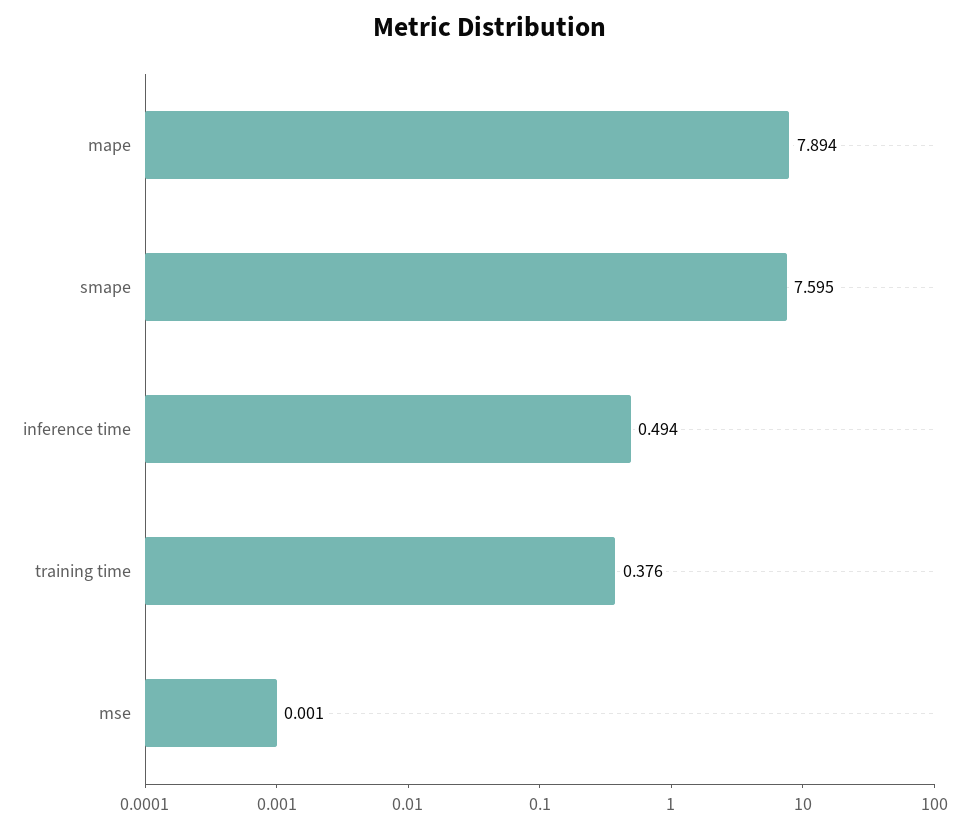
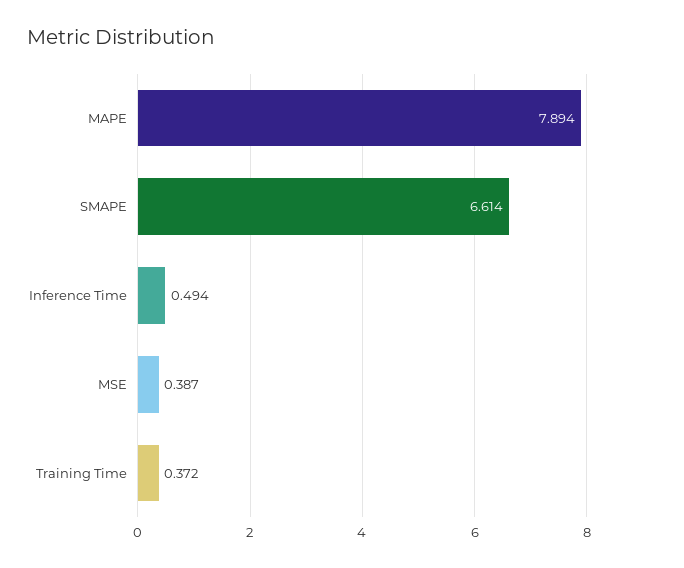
smape: 7.595 -> 6.614
training time: 0.376 -> 0.372
mse: 0.001 -> 0.387

